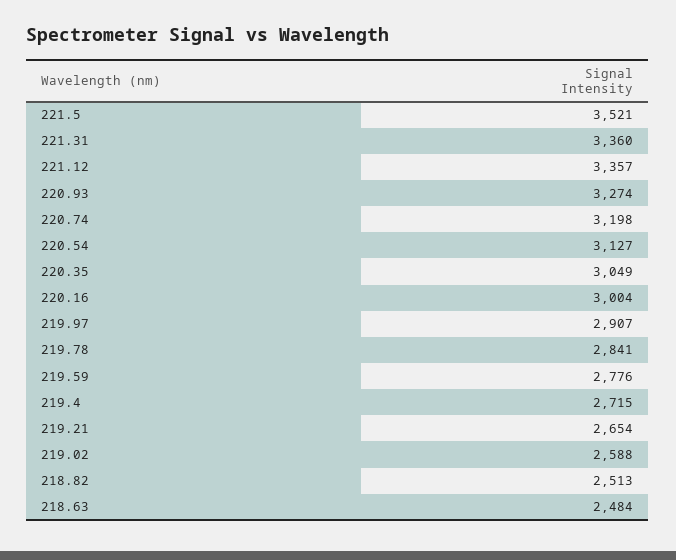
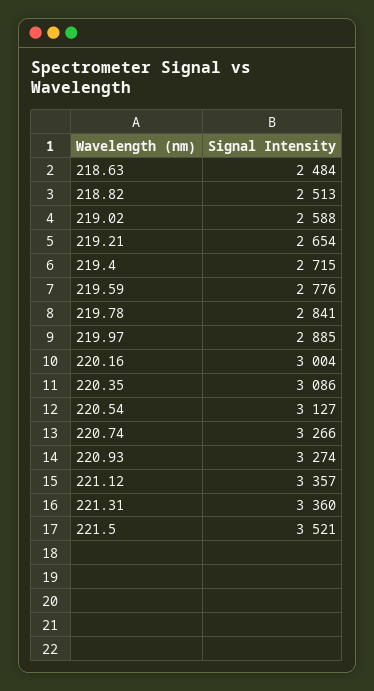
220.74: 3198 -> 3266
220.35: 3049 -> 3086
219.97: 2907 -> 2885

